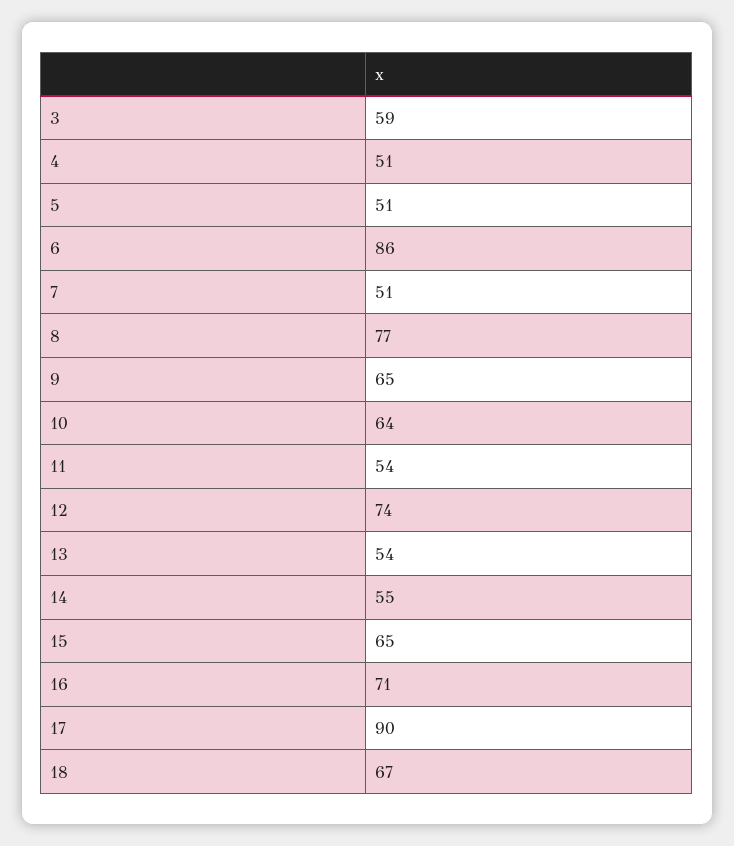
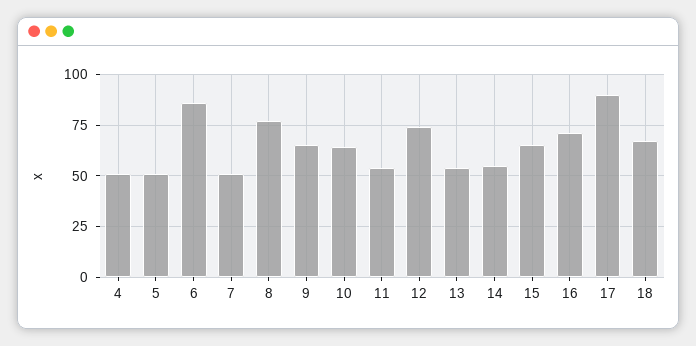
3: 59 -> none

